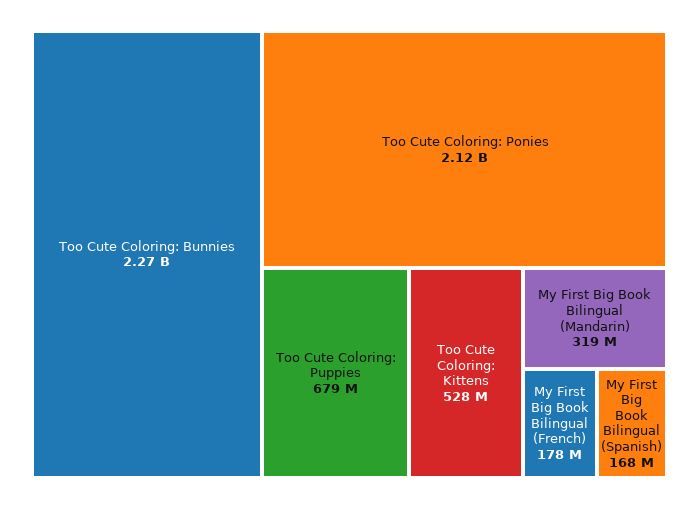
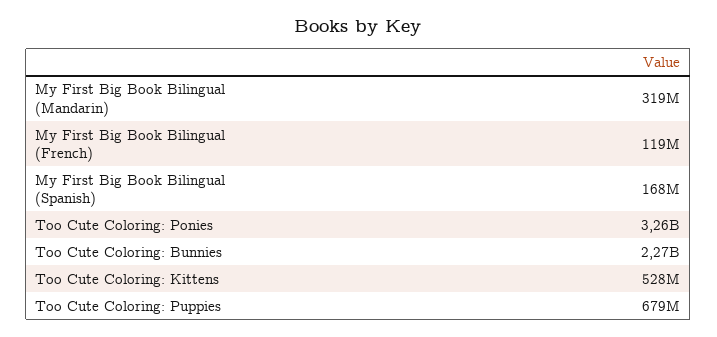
Too Cute Coloring: Ponies: 2120000000 -> 3260000000
My First Big Book Bilingual (French): 178000000 -> 119000000

